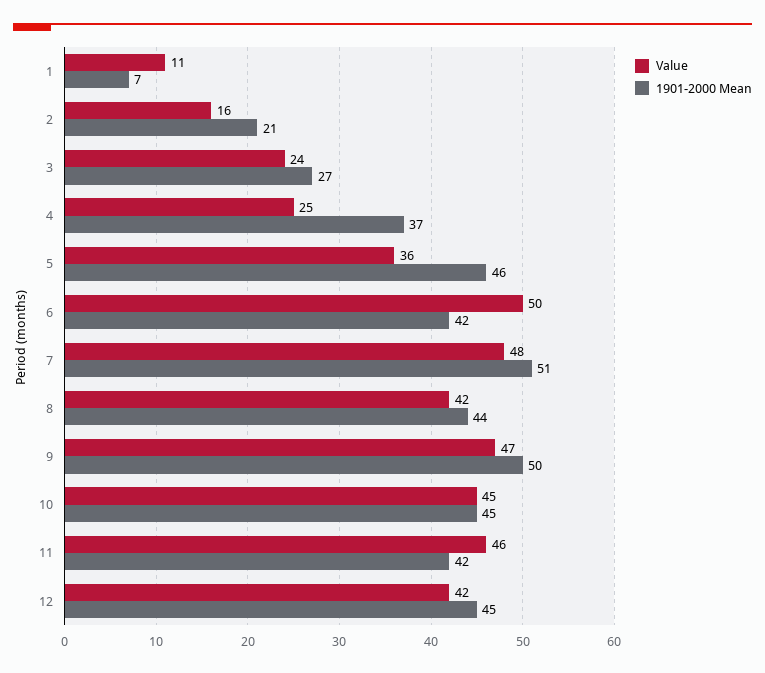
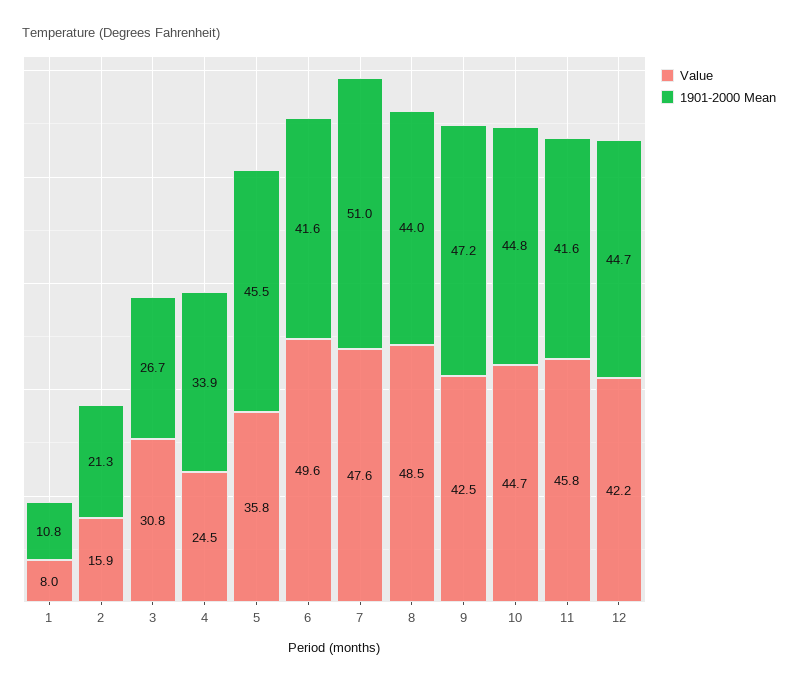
Value, 1: 11 -> 8
1901-2000 Mean, 1: 7 -> 10.8
Value, 3: 24 -> 30.8
1901-2000 Mean, 4: 37 -> 33.9
Value, 8: 42 -> 48.5
Value, 9: 47 -> 42.5
1901-2000 Mean, 9: 50 -> 47.2

